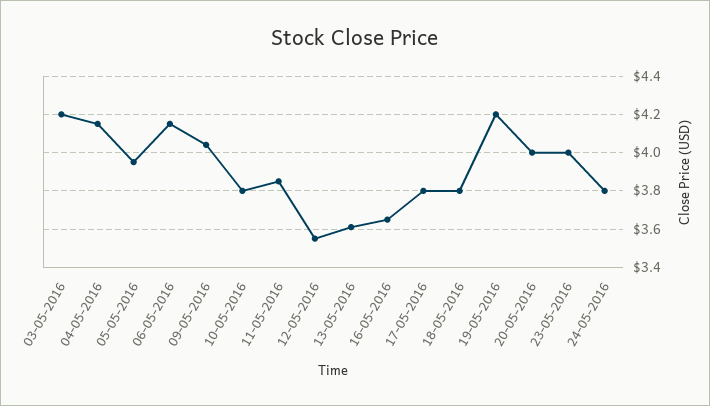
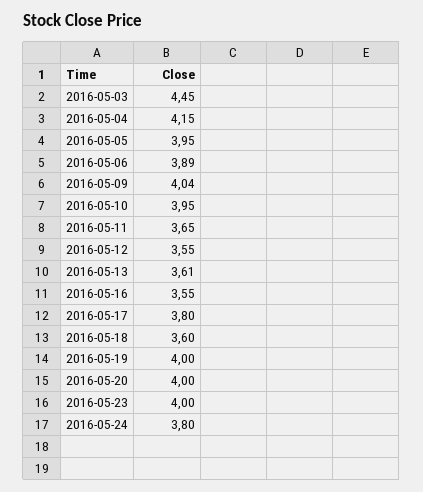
03-05-2016: 4.2 -> 4.45
06-05-2016: 4.15 -> 3.89
10-05-2016: 3.8 -> 3.95
11-05-2016: 3.85 -> 3.65
16-05-2016: 3.65 -> 3.55
18-05-2016: 3.8 -> 3.6
19-05-2016: 4.2 -> 4

